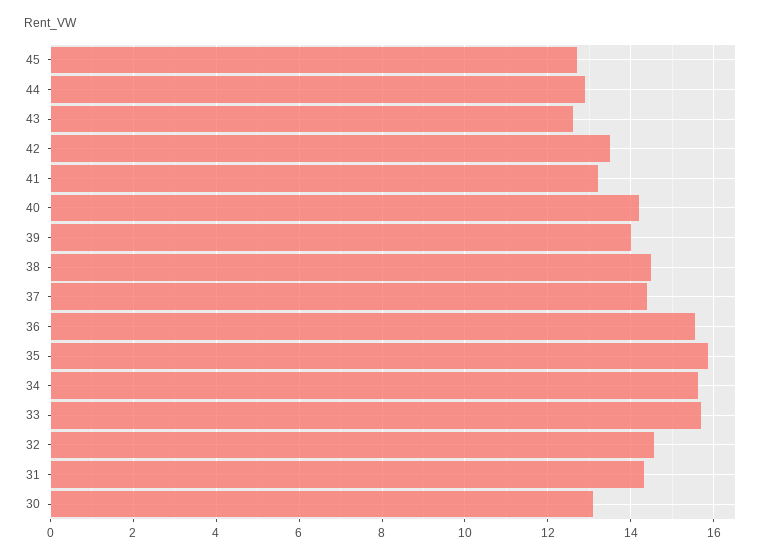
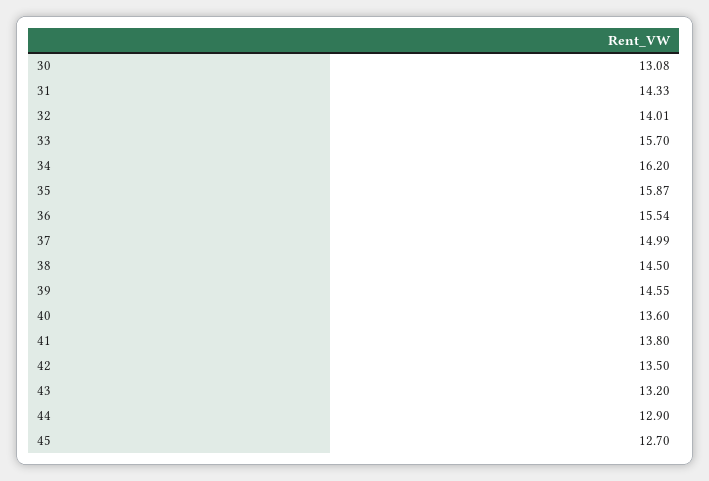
43: 12.6 -> 13.2
41: 13.2 -> 13.8
40: 14.2 -> 13.6
39: 14 -> 14.55
37: 14.4 -> 14.99
34: 15.6 -> 16.2
32: 14.6 -> 14.01

